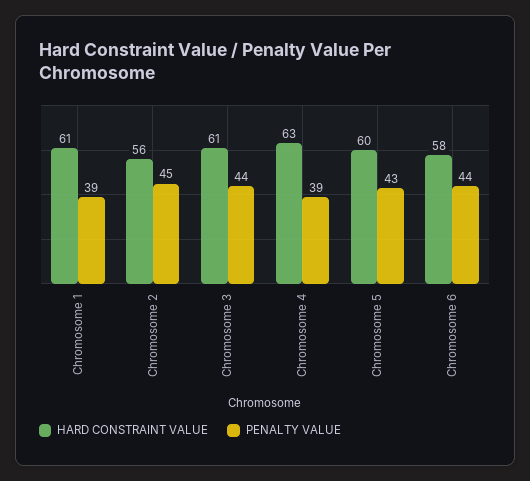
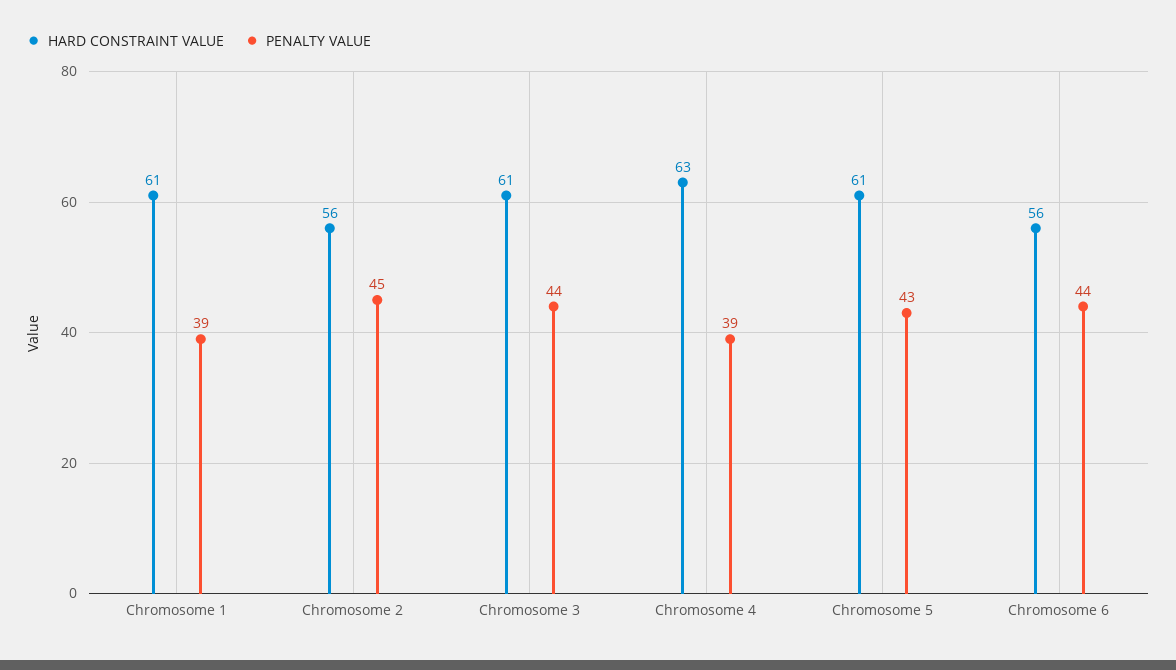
HARD CONSTRAINT VALUE, Chromosome 5: 60 -> 61
HARD CONSTRAINT VALUE, Chromosome 6: 58 -> 56

